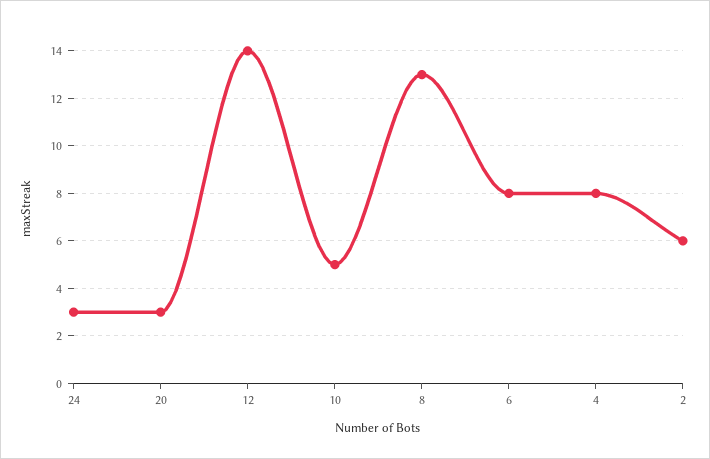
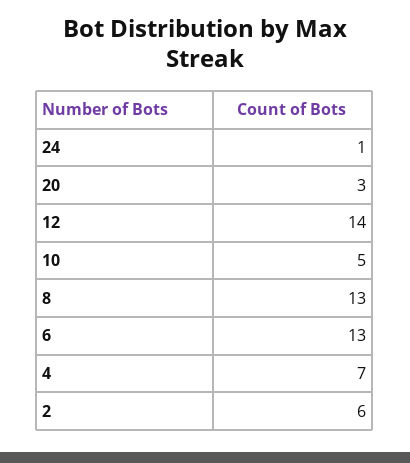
24: 3 -> 1
6: 8 -> 13
4: 8 -> 7

